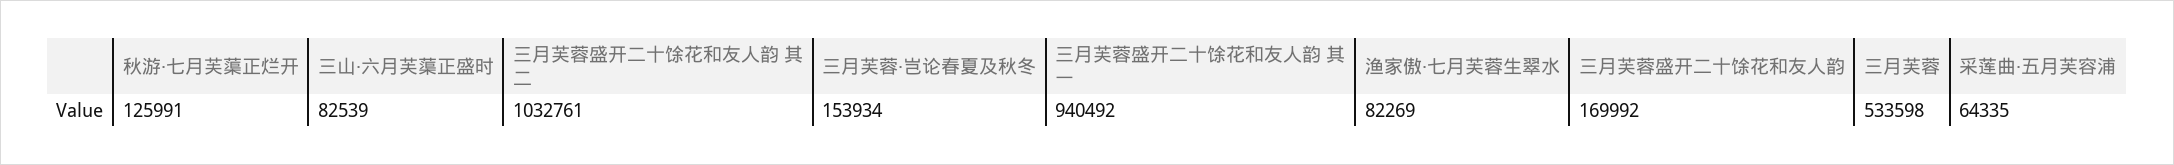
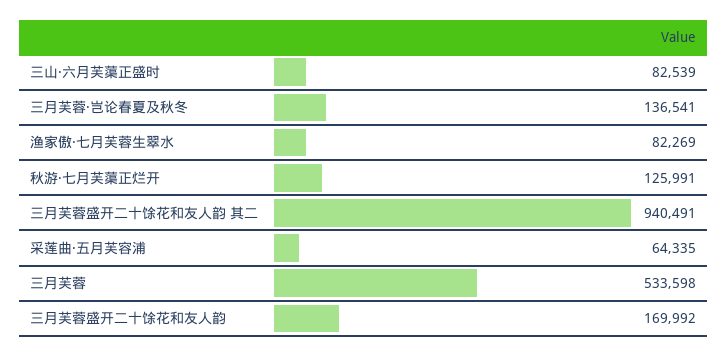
三月芙蓉盛开二十馀花和友人韵 其二: 1032761 -> 940491
三月芙蓉·岂论春夏及秋冬: 153934 -> 136541
三月芙蓉盛开二十馀花和友人韵 其一: 940492 -> none

